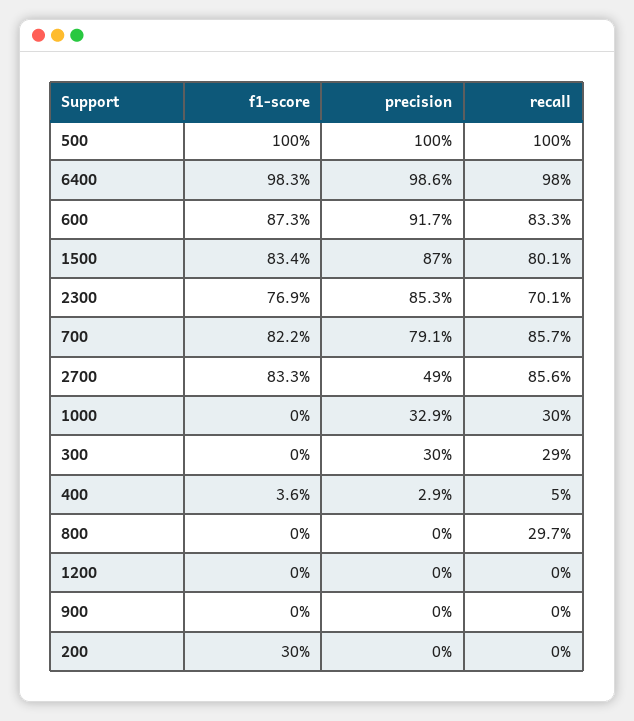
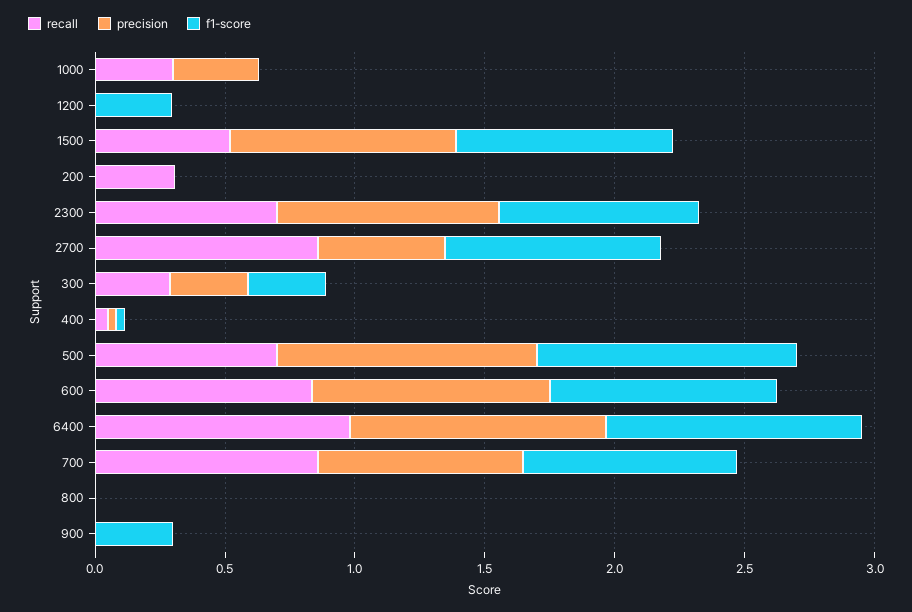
recall, 500: 1 -> 0.7
recall, 1500: 0.801 -> 0.5
f1-score, 300: 0 -> 0.3
recall, 800: 0.297 -> 0
f1-score, 1200: 0 -> 0.3
f1-score, 900: 0 -> 0.3
f1-score, 200: 0.3 -> 0
recall, 200: 0 -> 0.3

